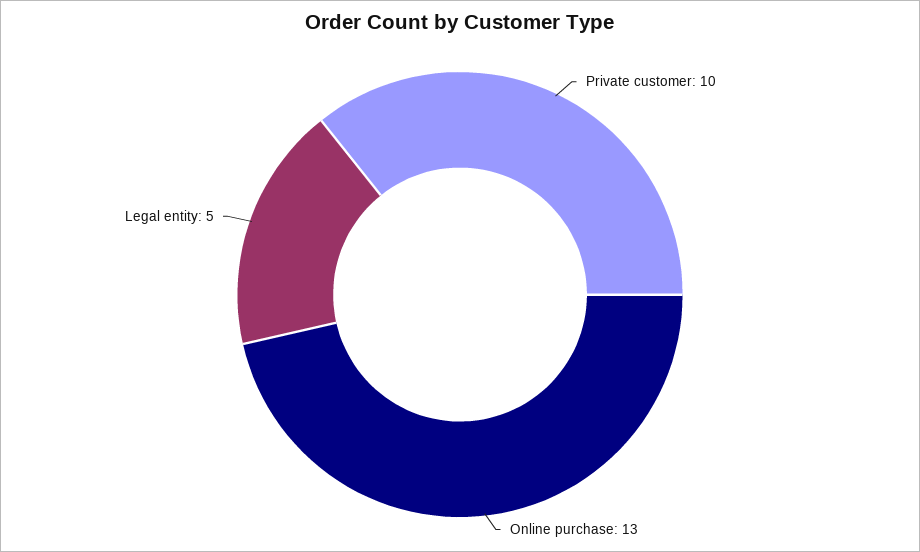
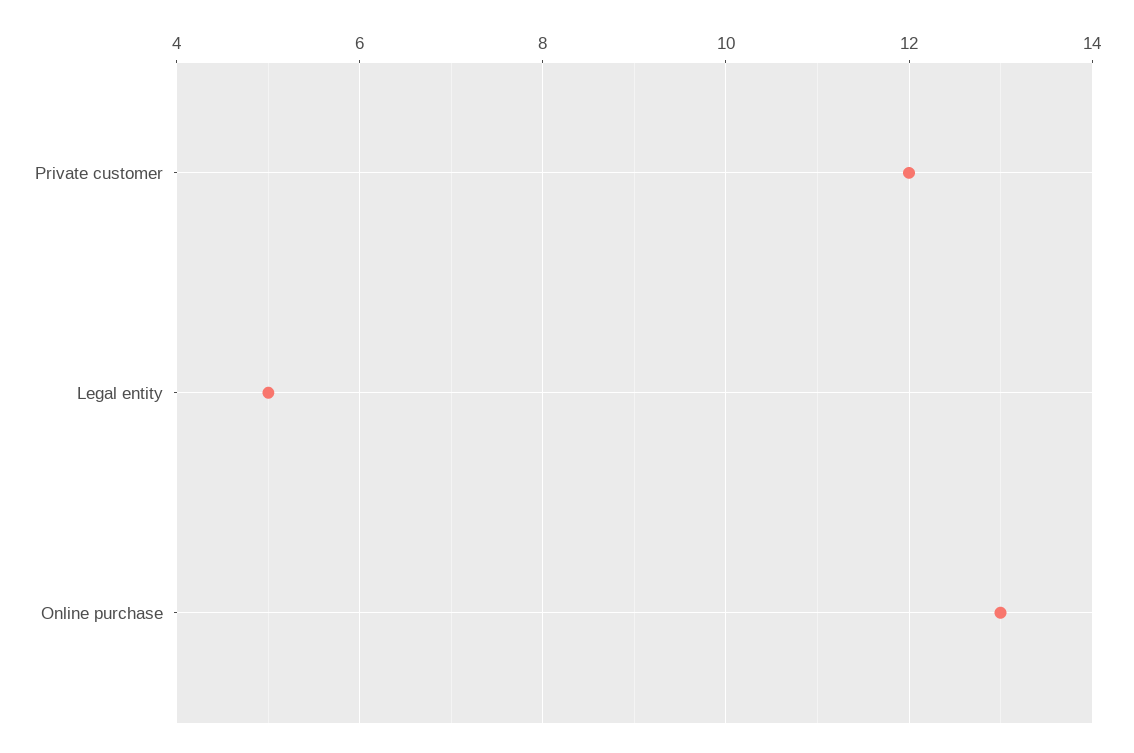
Private customer: 10 -> 12

